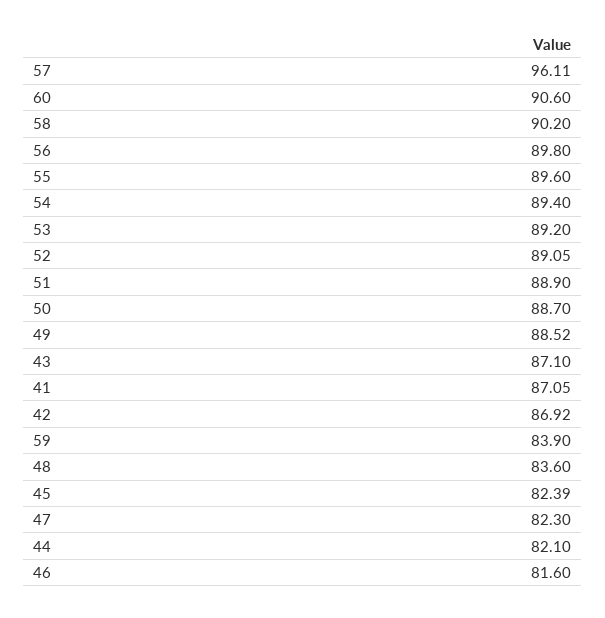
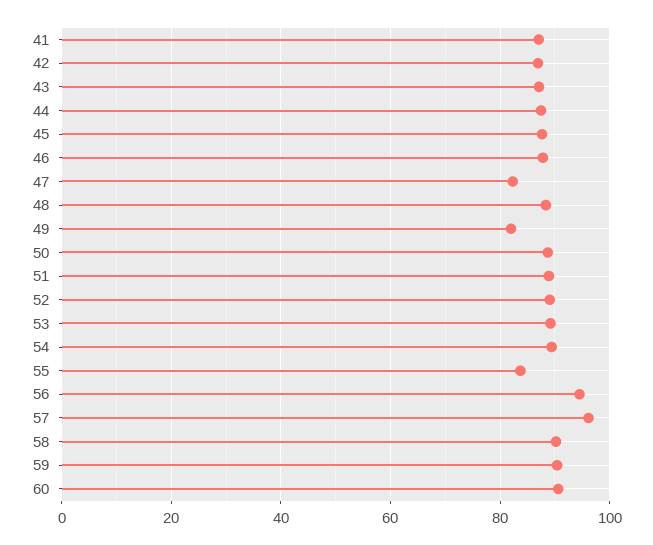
56: 89.8 -> 94
55: 89.6 -> 84
49: 88.52 -> 82
59: 83.9 -> 90
48: 83.6 -> 88
45: 82.39 -> 88
44: 82.1 -> 88
46: 81.6 -> 88

